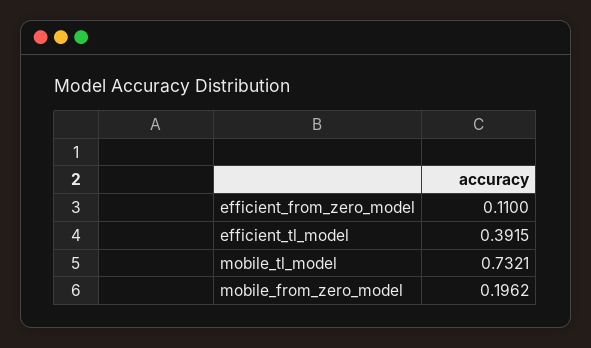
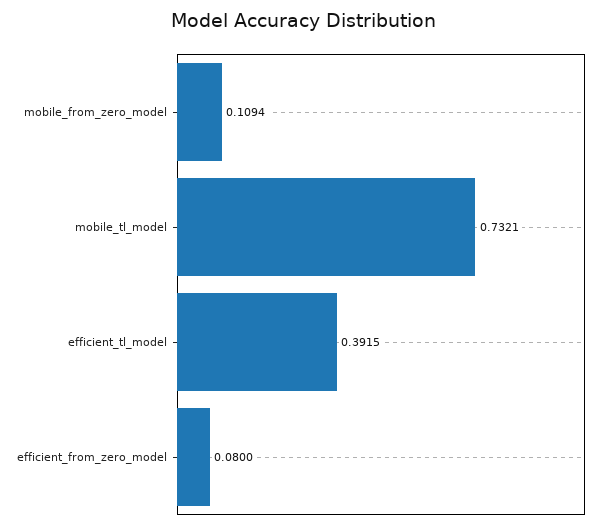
efficient_from_zero_model: 0.11 -> 0.08
mobile_from_zero_model: 0.1962 -> 0.1094

